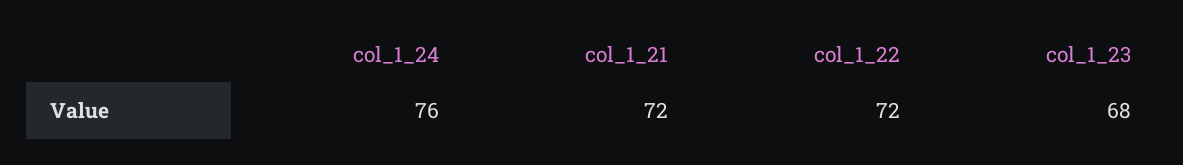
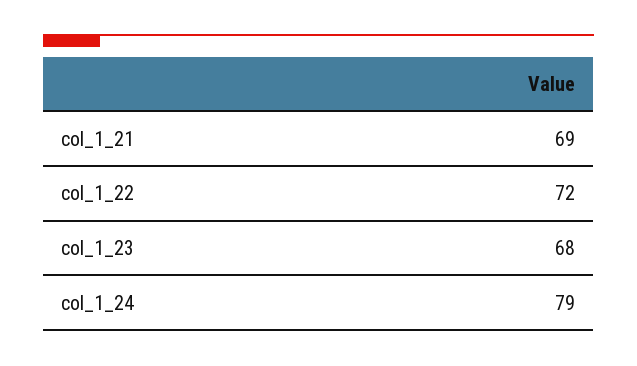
col_1_24: 76 -> 79
col_1_21: 72 -> 69

